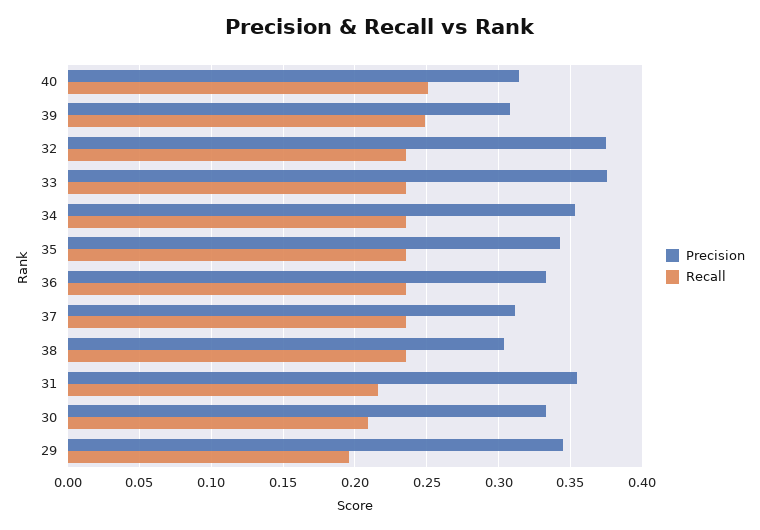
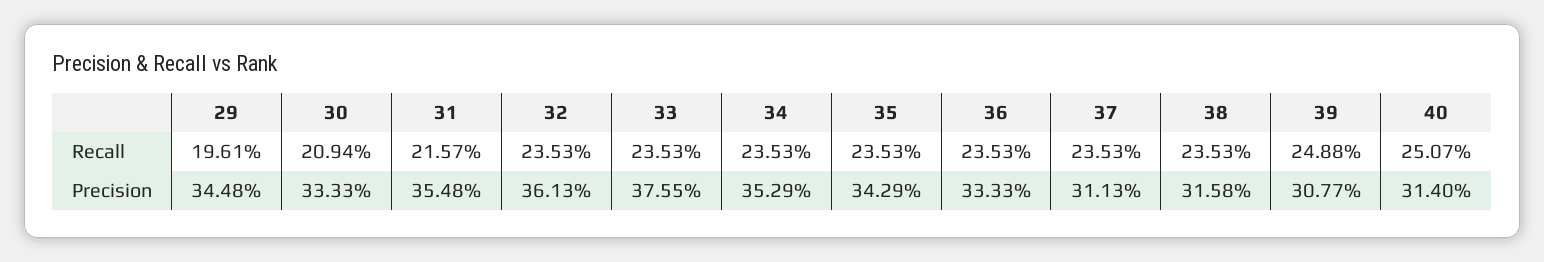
Precision, 32: 0.375 -> 0.3613
Precision, 38: 0.305 -> 0.3158

